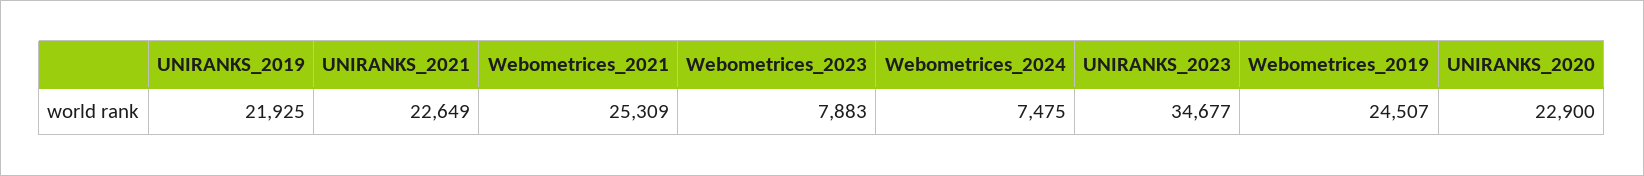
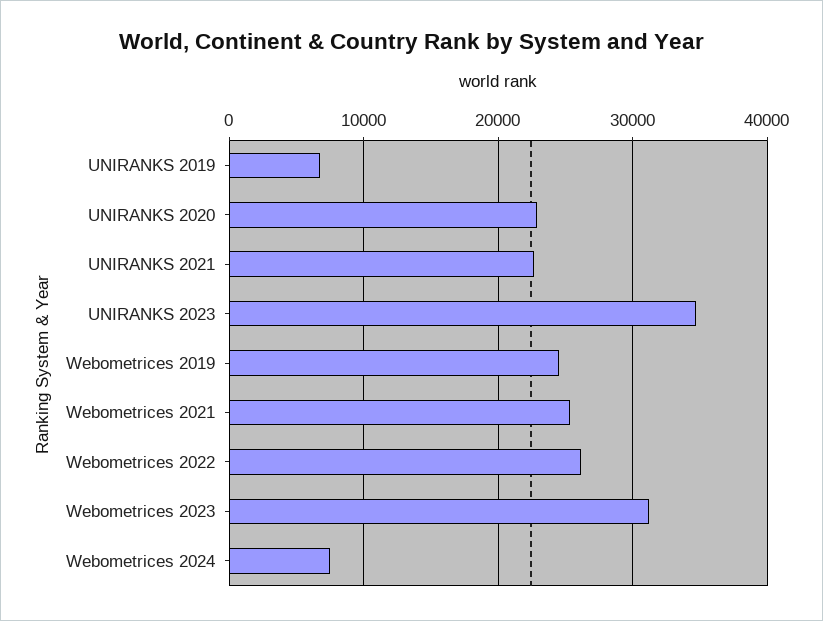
UNIRANKS_2019: 21925 -> 7000
Webometrices_2023: 7883 -> 31000
Webometrices 2022: none -> 26000

